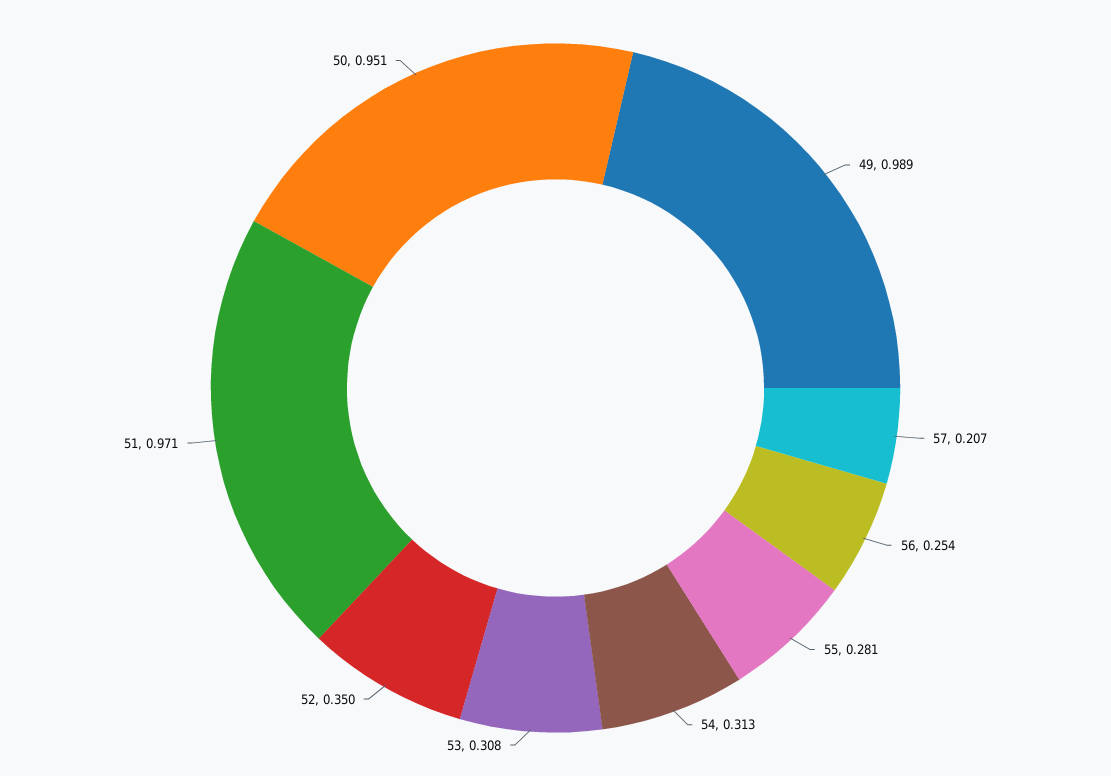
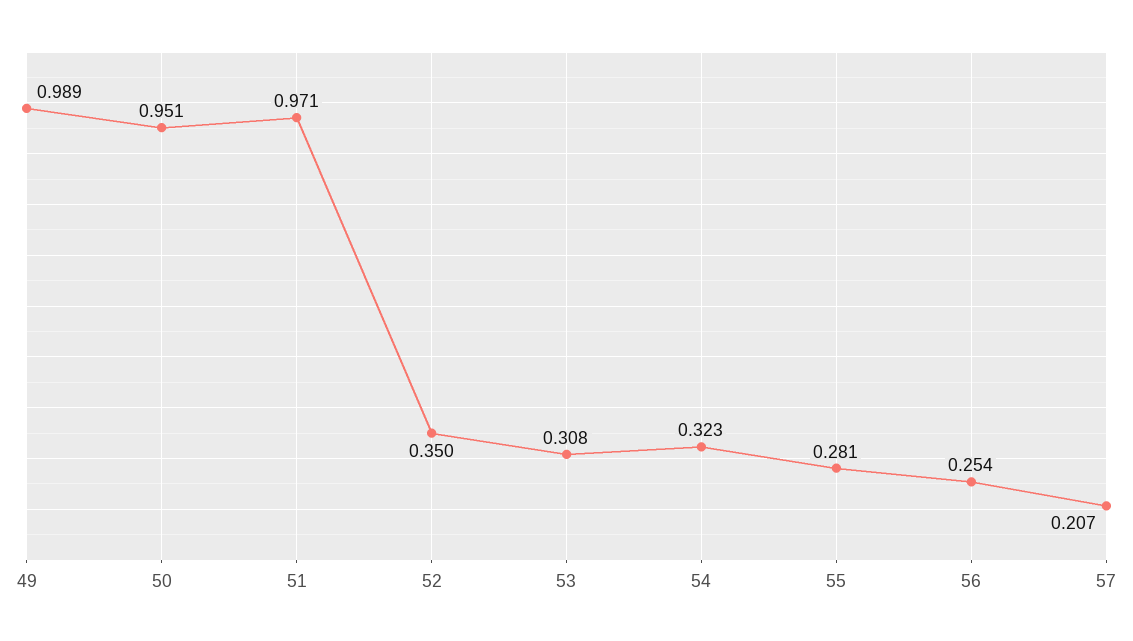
54: 0.313 -> 0.323

